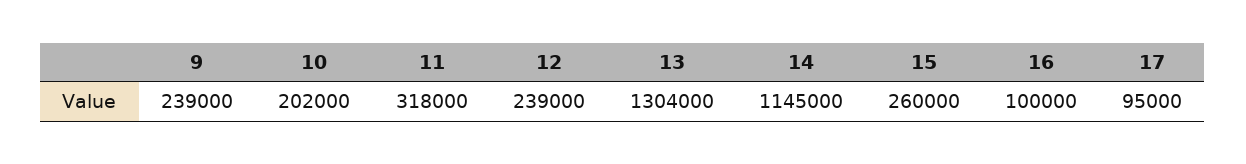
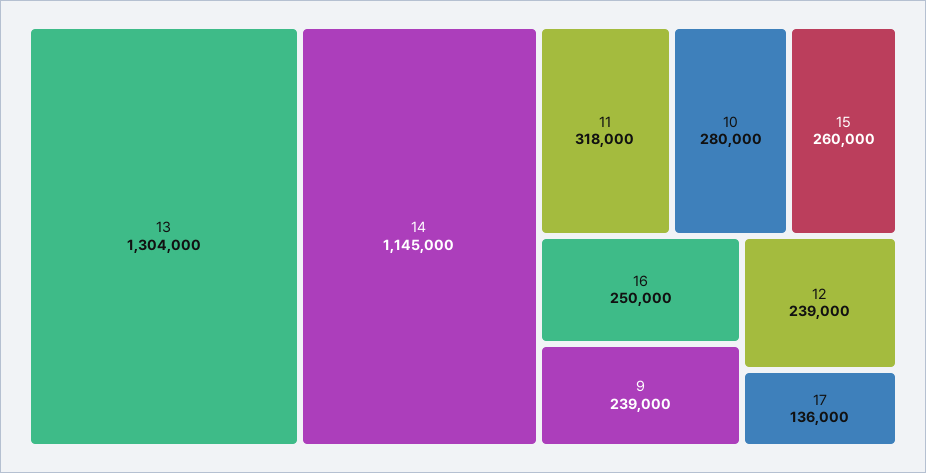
10: 202000 -> 280000
16: 100000 -> 250000
17: 95000 -> 136000

